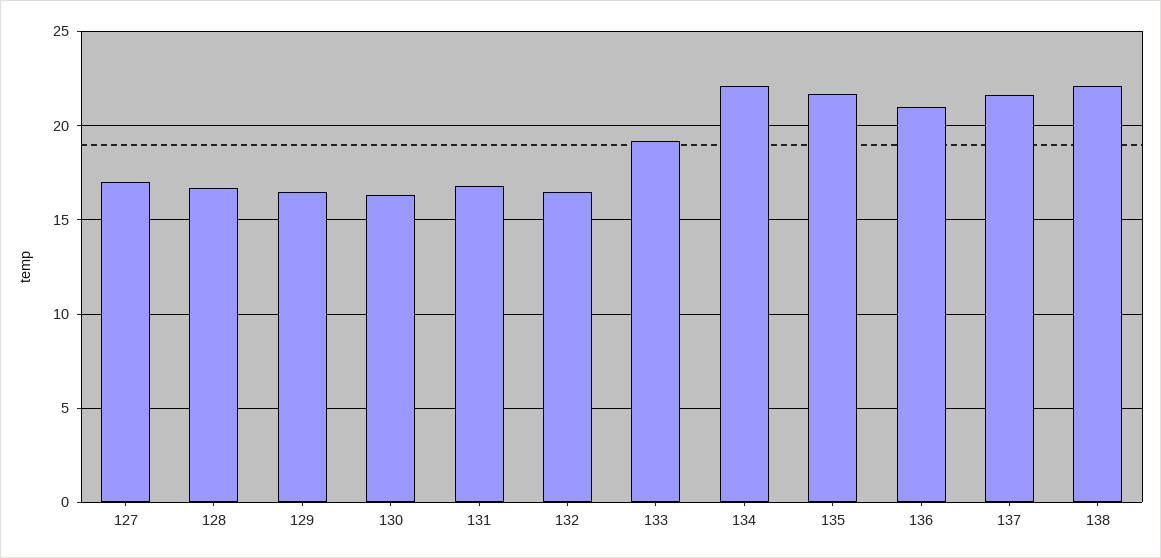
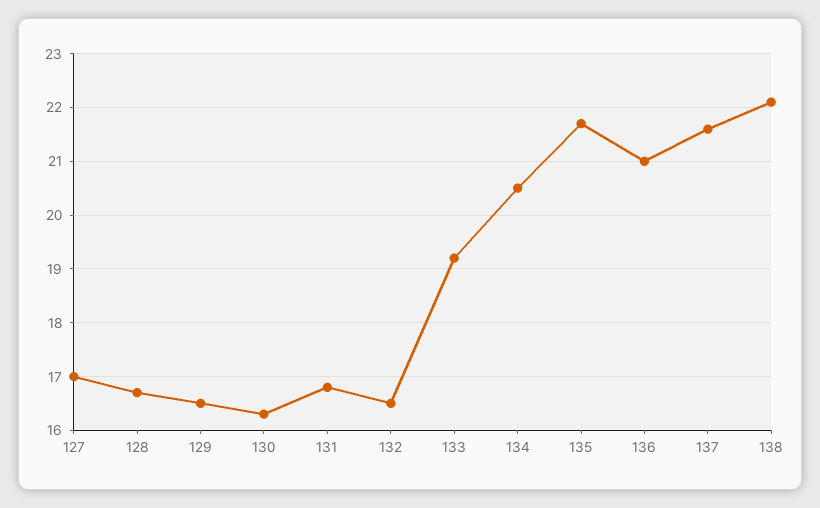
134: 22 -> 20.5

